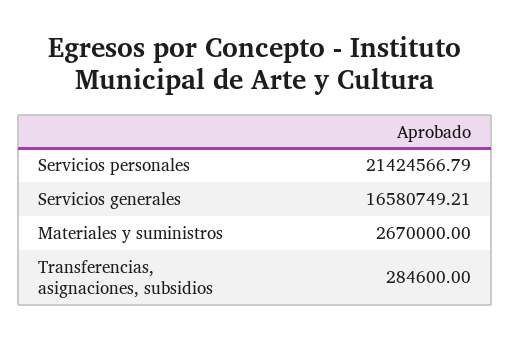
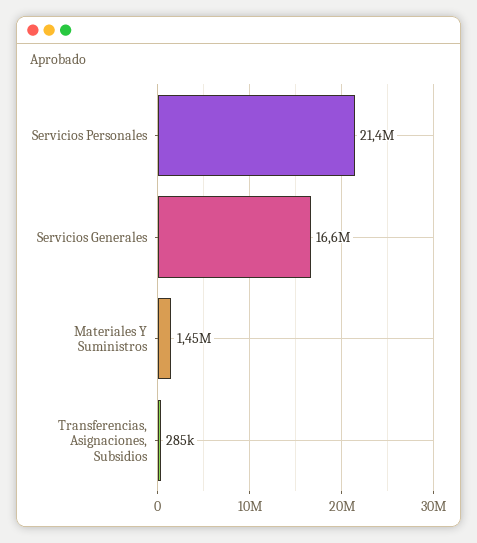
Materiales y suministros: 2670000 -> 1450000

